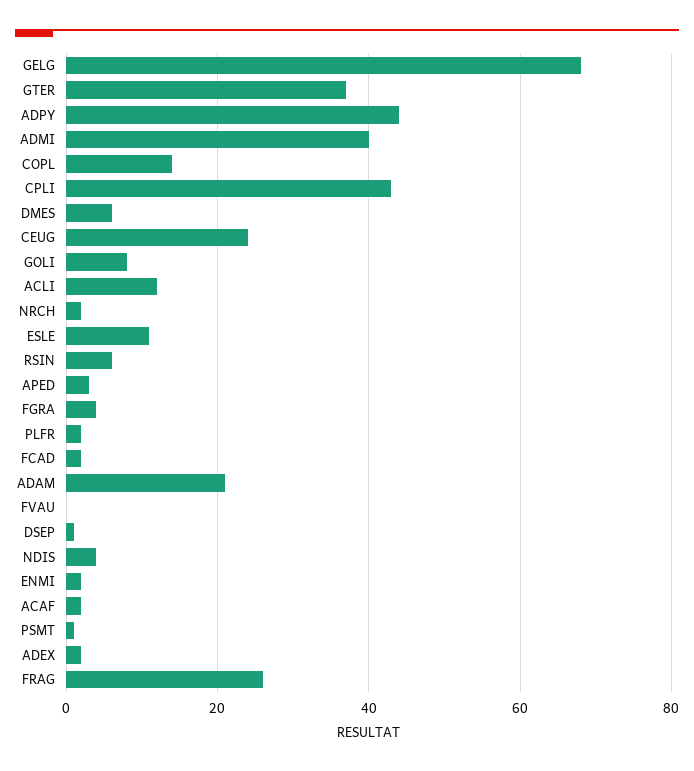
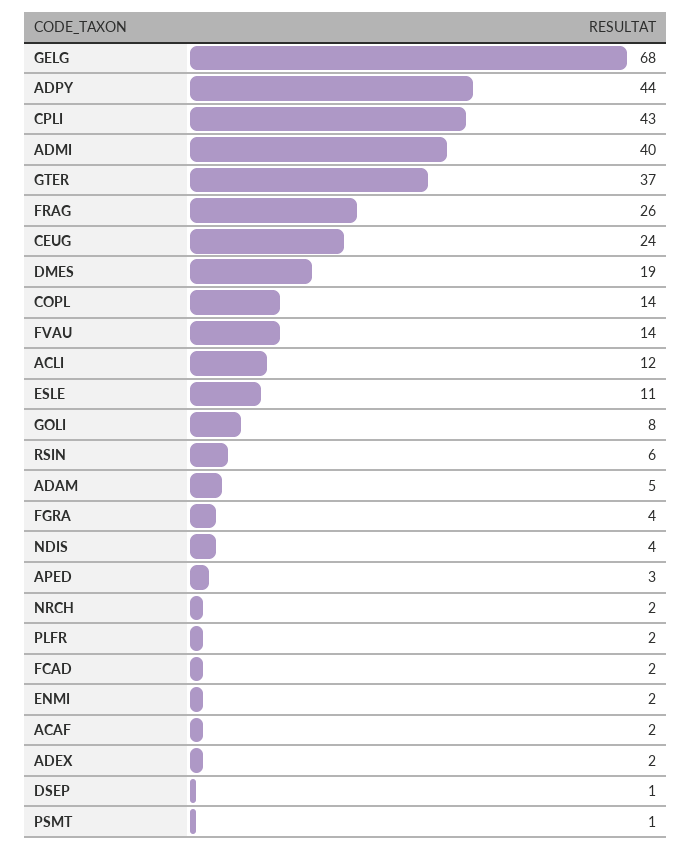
DMES: 5 -> 19
ADAM: 20 -> 5
FVAU: 0 -> 14

